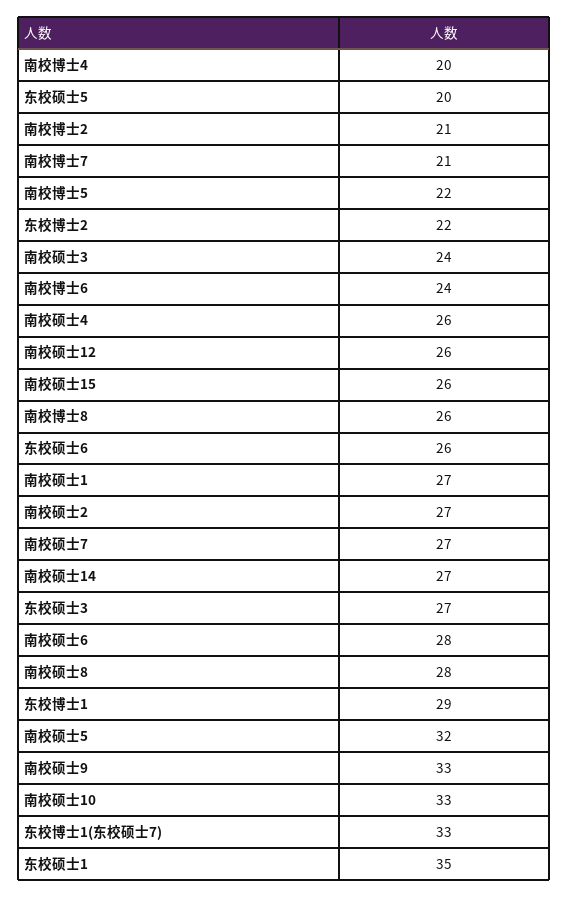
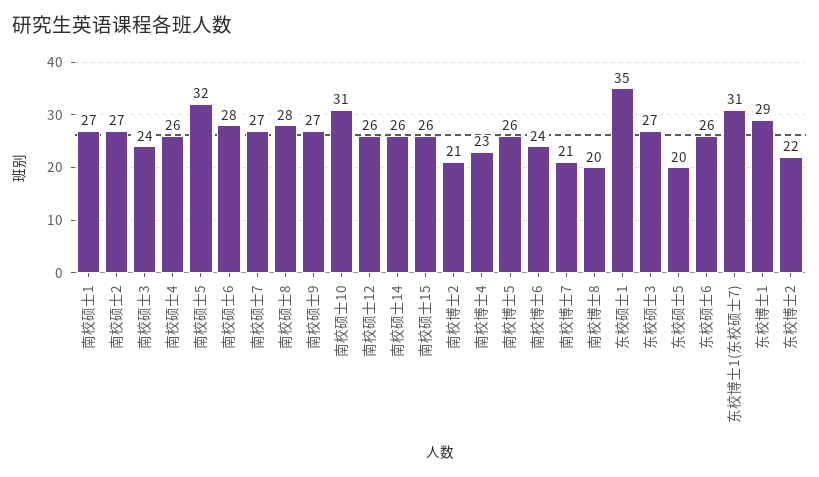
南校博士4: 20 -> 23
南校博士5: 22 -> 26
南校博士8: 26 -> 20
南校硕士14: 27 -> 26
南校硕士9: 33 -> 27
南校硕士10: 33 -> 31
东校博士1(东校硕士7): 33 -> 31

